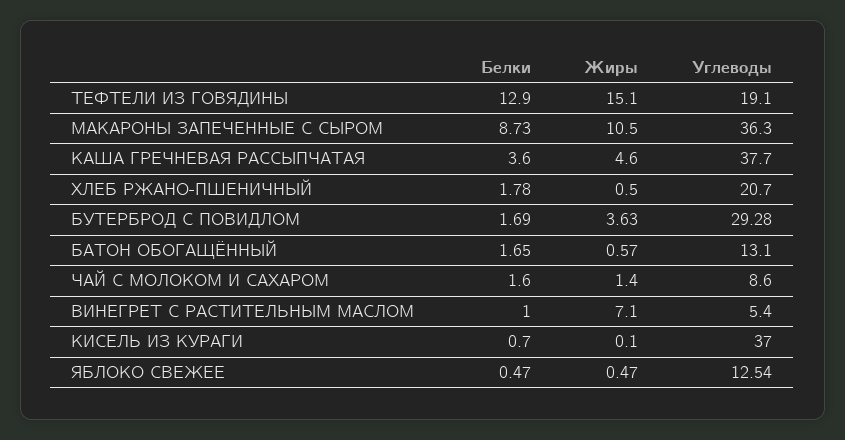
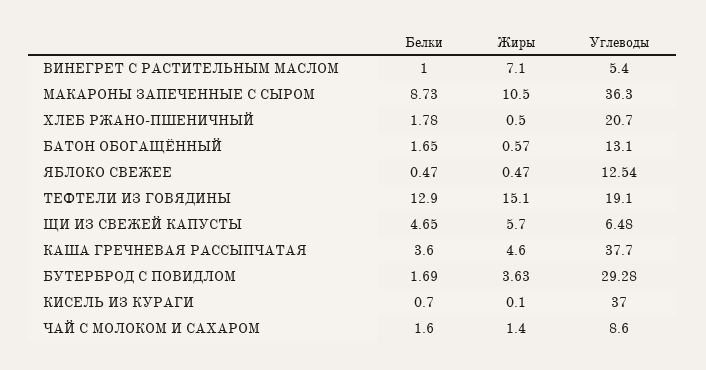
Белки, ЩИ ИЗ СВЕЖЕЙ КАПУСТЫ: none -> 4.65
Жиры, ЩИ ИЗ СВЕЖЕЙ КАПУСТЫ: none -> 5.7
Углеводы, ЩИ ИЗ СВЕЖЕЙ КАПУСТЫ: none -> 6.48

